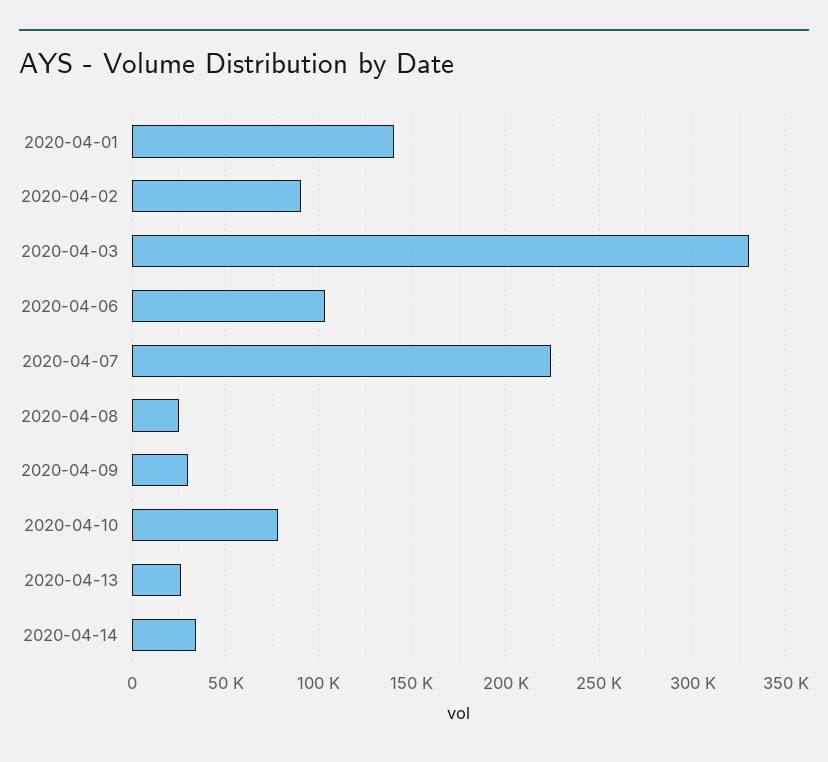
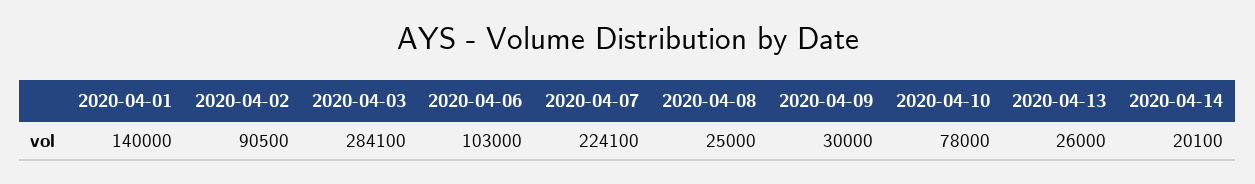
2020-04-03: 330000 -> 284100
2020-04-14: 35000 -> 20100

